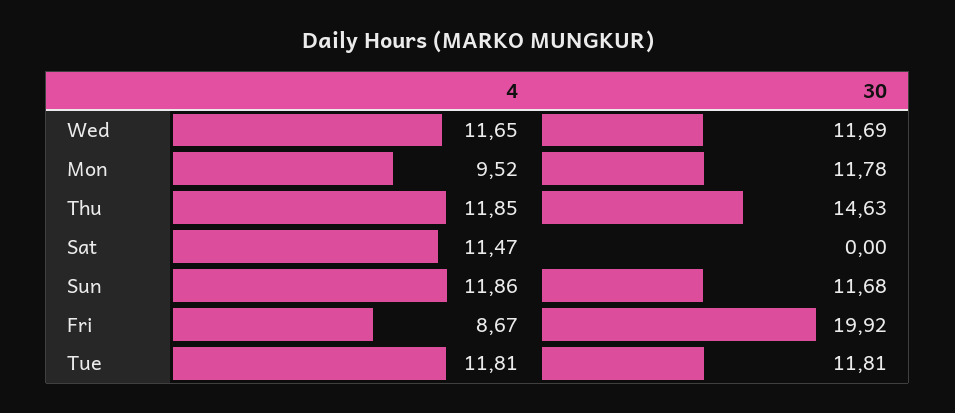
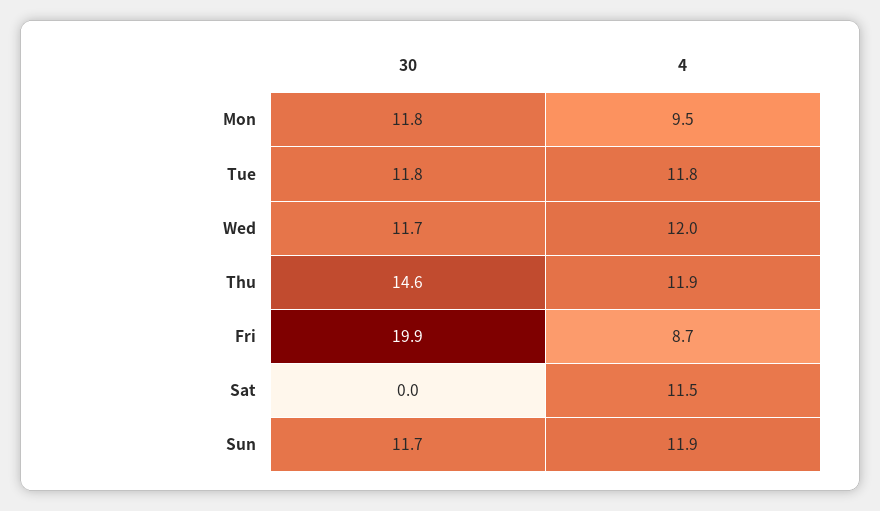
4, Wed: 11.65 -> 12

